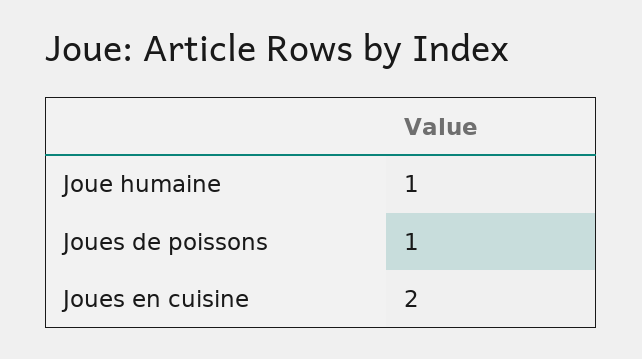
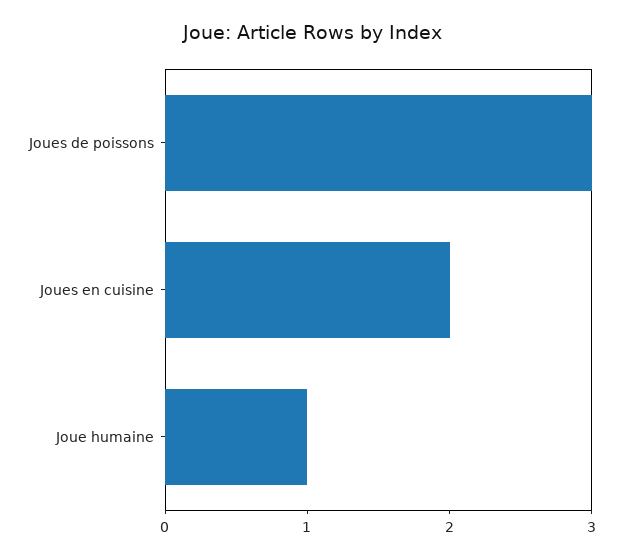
Joues de poissons: 1 -> 3

